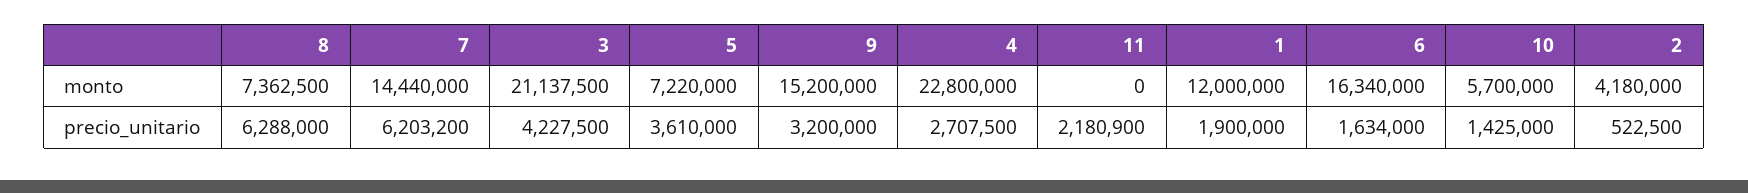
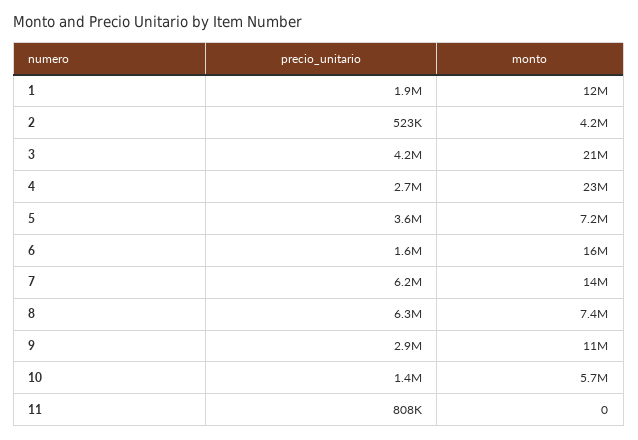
9, monto: 15200000 -> 11000000
9, precio_unitario: 3200000 -> 2900000
11, precio_unitario: 2180900 -> 808000

